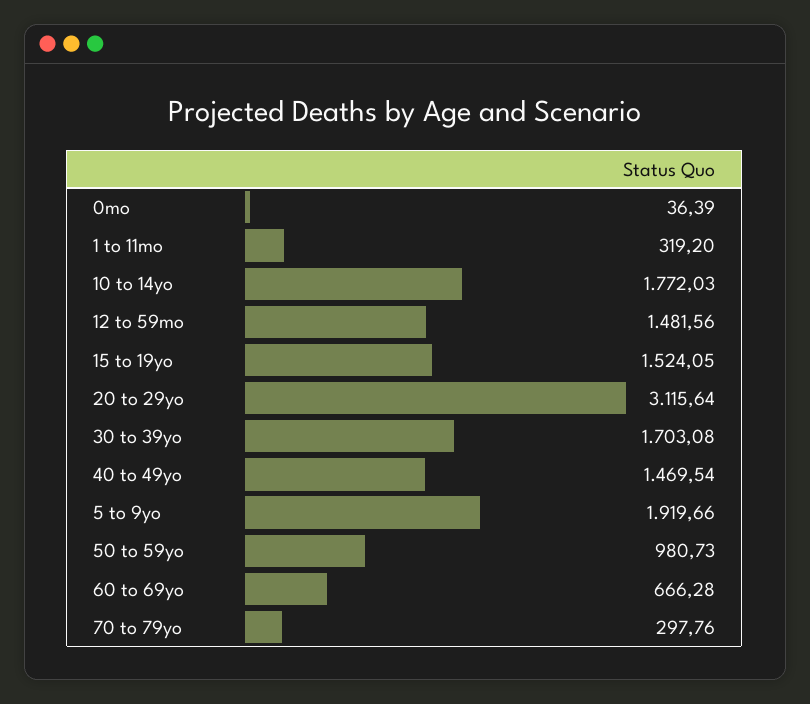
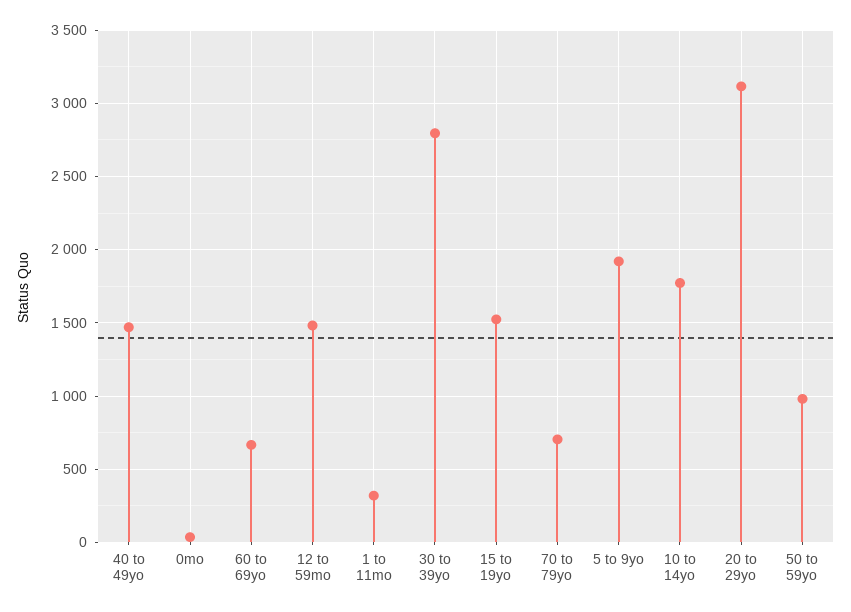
30 to 39yo: 1703.08 -> 2800
70 to 79yo: 297.76 -> 700

